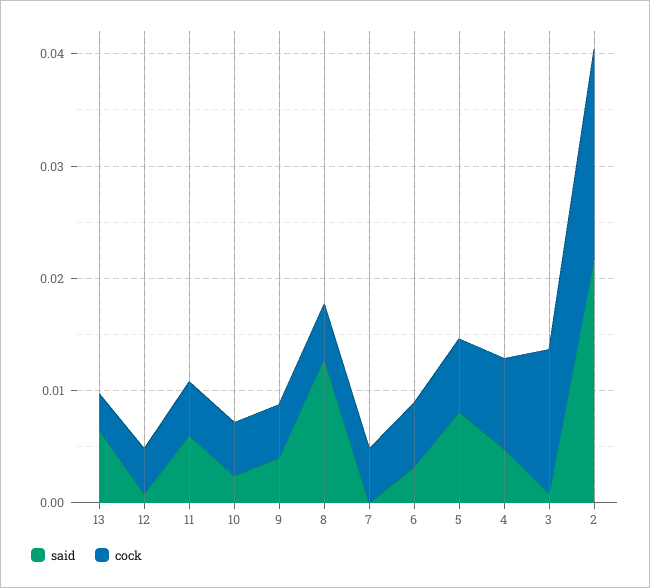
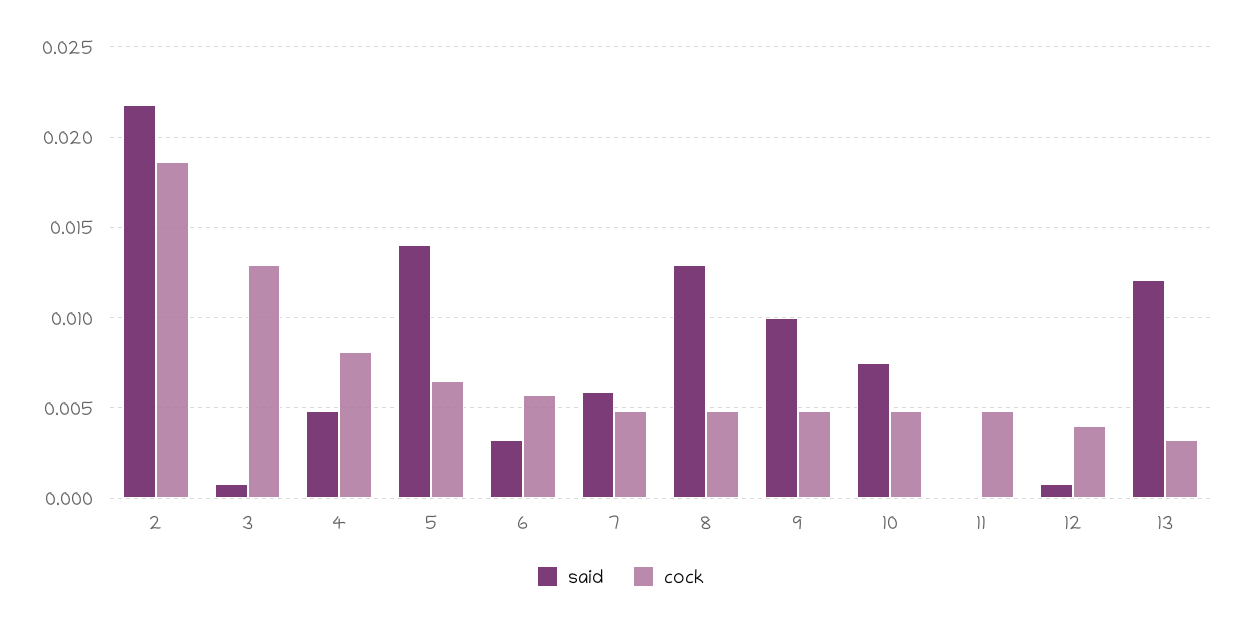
said, 13: 0.006 -> 0.012
said, 11: 0.006 -> 0
said, 10: 0.002 -> 0.0075
said, 9: 0.004 -> 0.01
said, 7: 0 -> 0.006
said, 5: 0.008 -> 0.014

